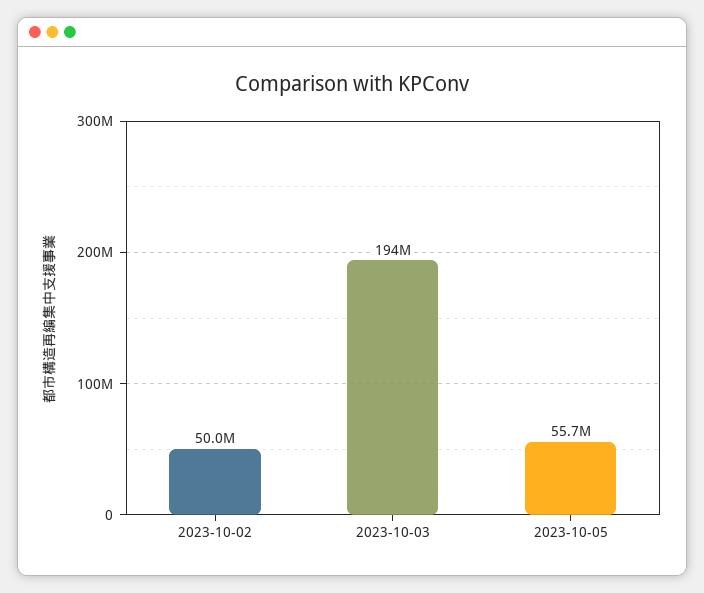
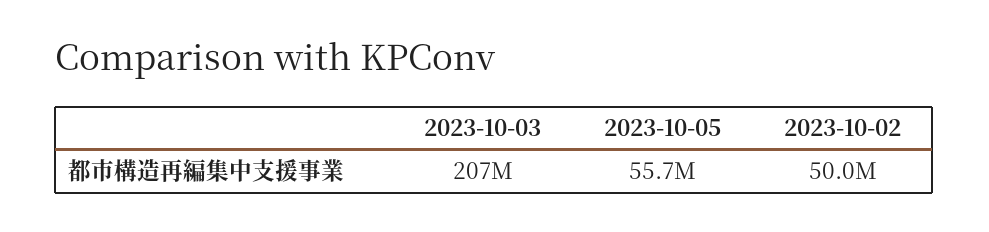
2023-10-03: 194000000 -> 207000000

